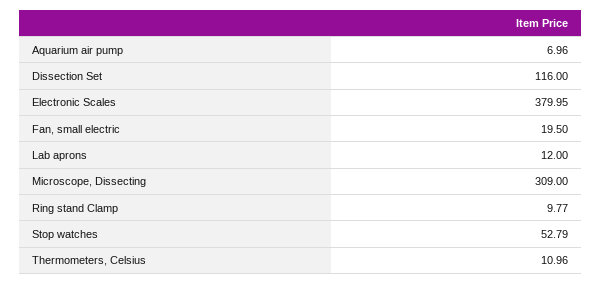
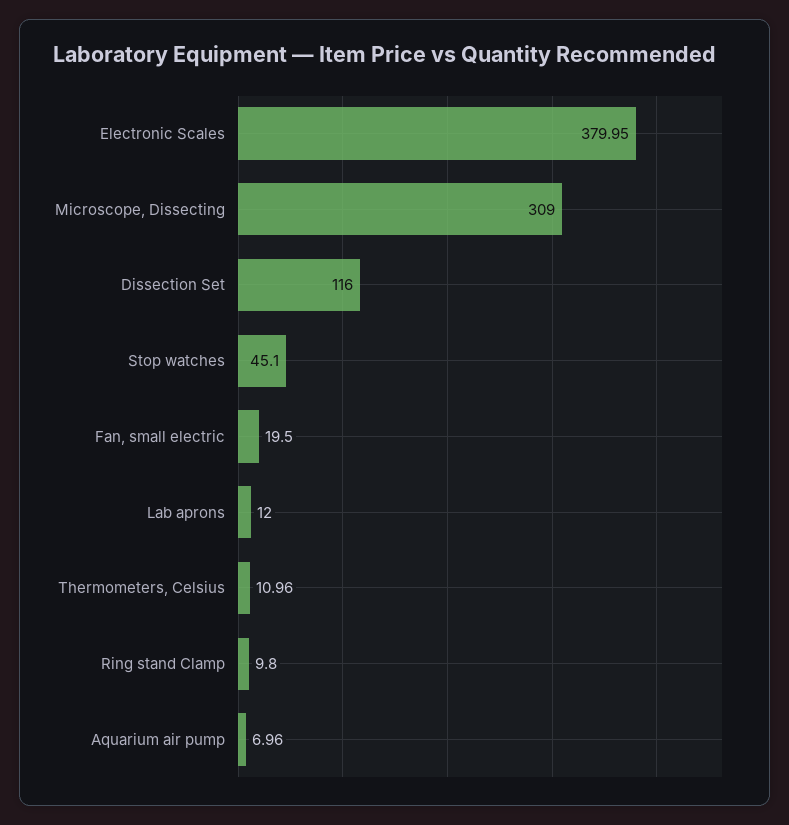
Ring stand Clamp: 9.77 -> 9.8
Stop watches: 52.79 -> 45.1

